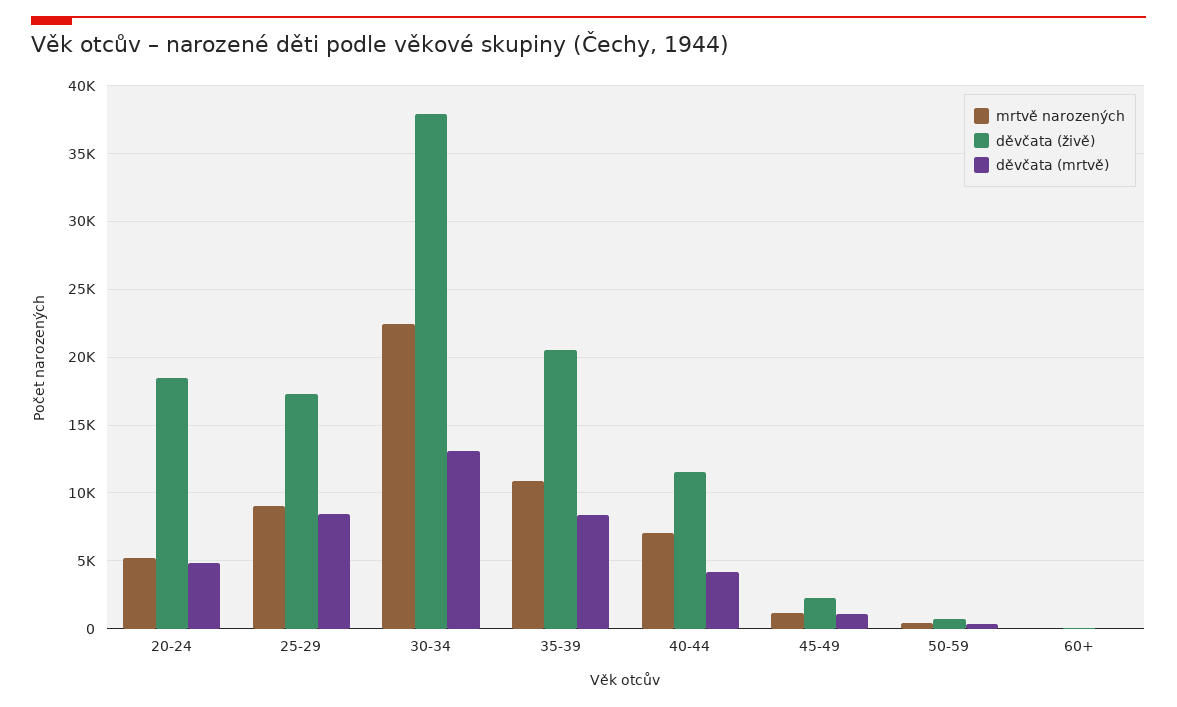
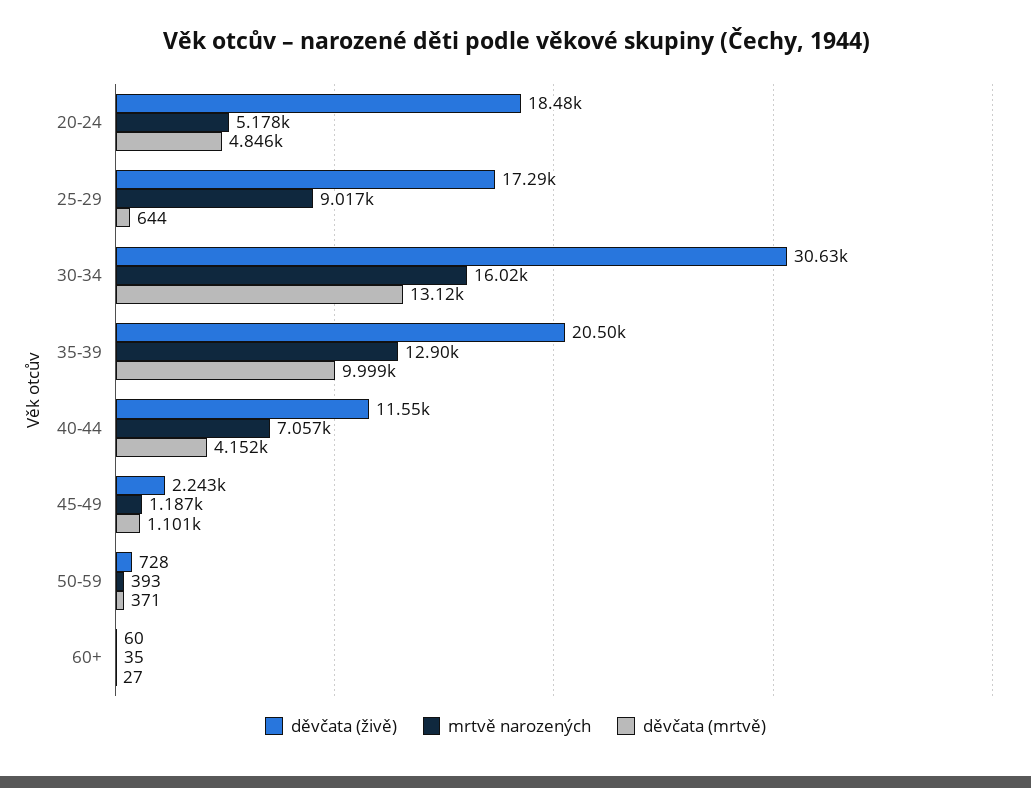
děvčata (mrtvě), 25-29: 8500 -> 644
mrtvě narozených, 30-34: 22500 -> 16020
děvčata (živě), 30-34: 38000 -> 30630
mrtvě narozených, 35-39: 11000 -> 12900
děvčata (mrtvě), 35-39: 8500 -> 9999

